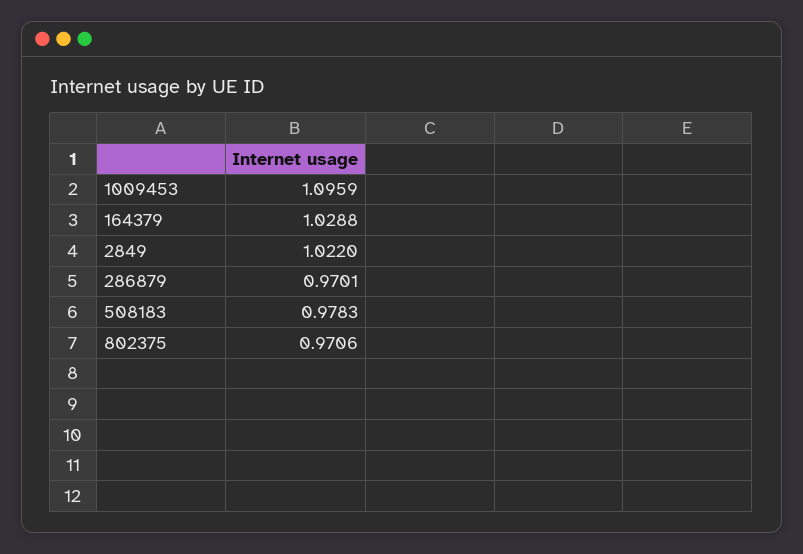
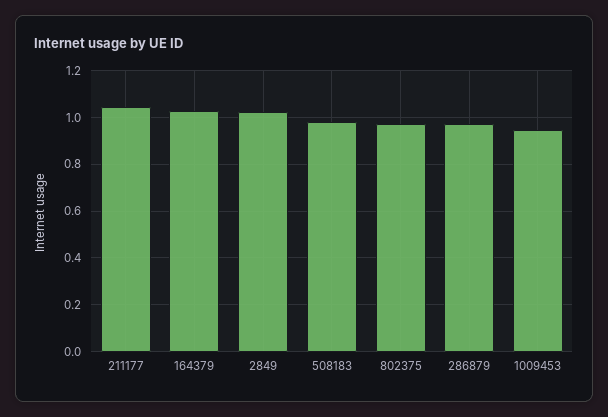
1009453: 1.0959 -> 0.95
211177: none -> 1.05

